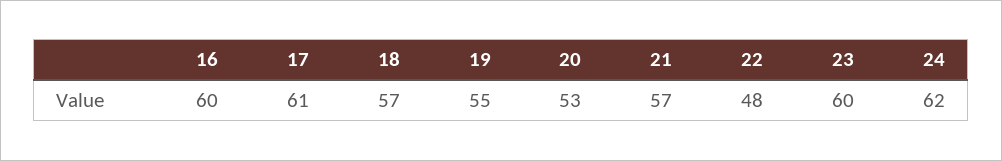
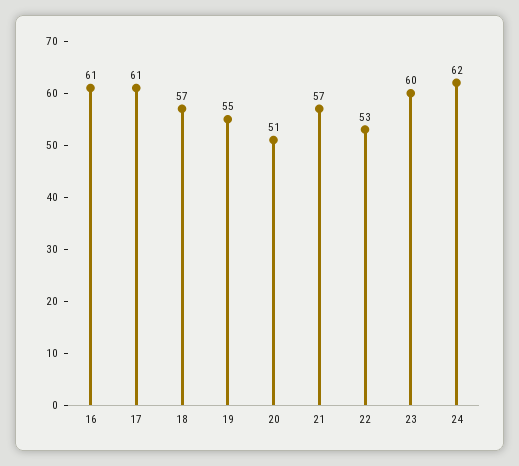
16: 60 -> 61
20: 53 -> 51
22: 48 -> 53

